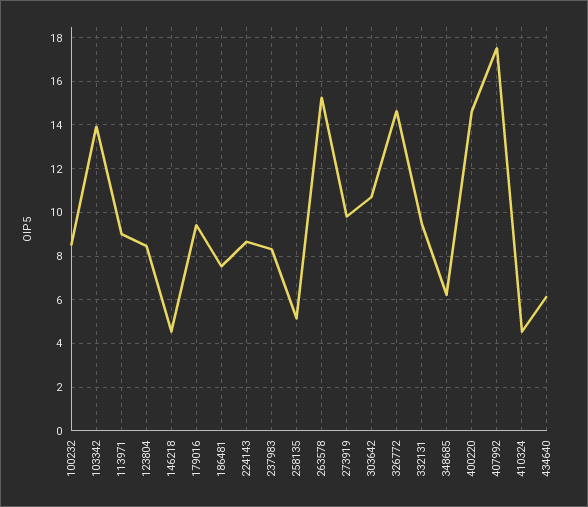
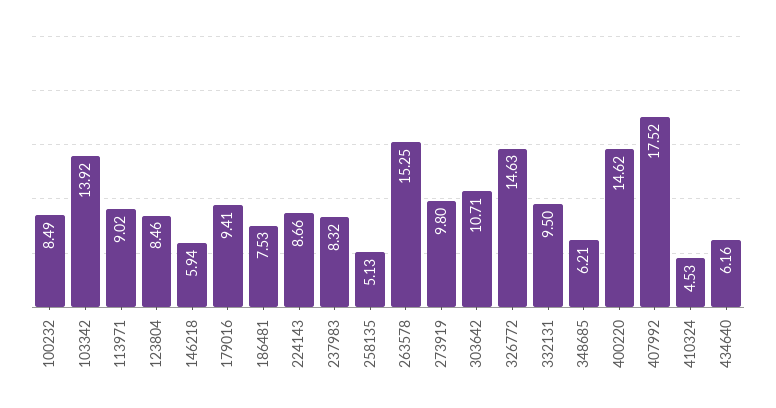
146218: 4.5 -> 5.94

